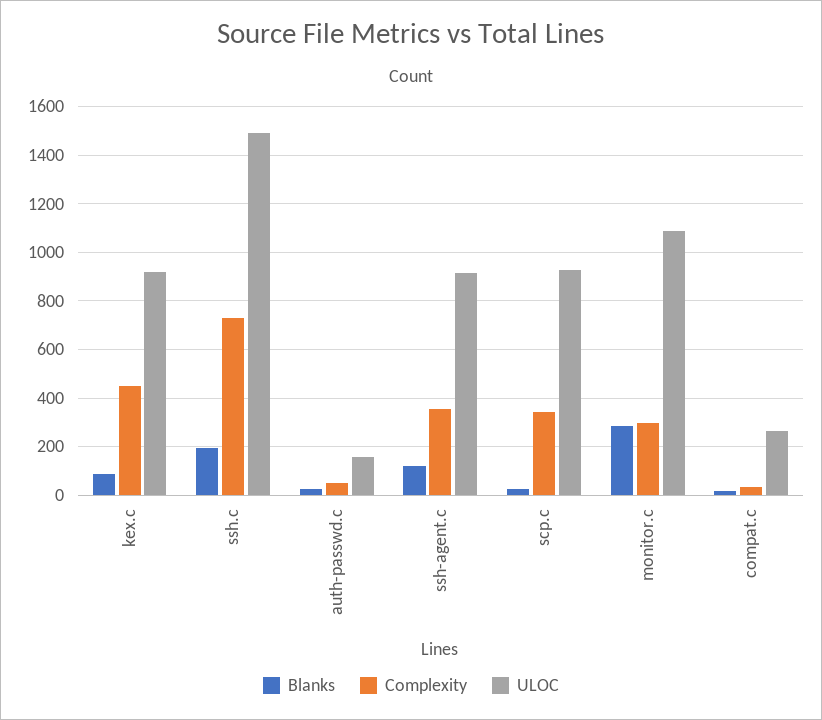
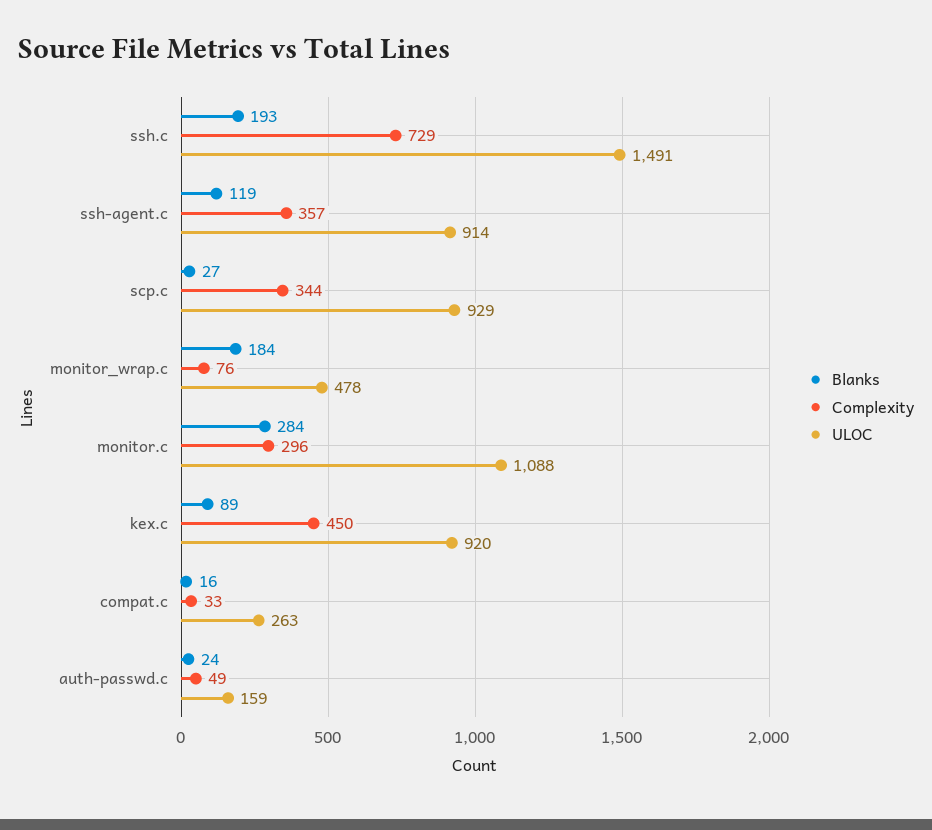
Blanks, monitor_wrap.c: none -> 184
Complexity, monitor_wrap.c: none -> 76
ULOC, monitor_wrap.c: none -> 478

